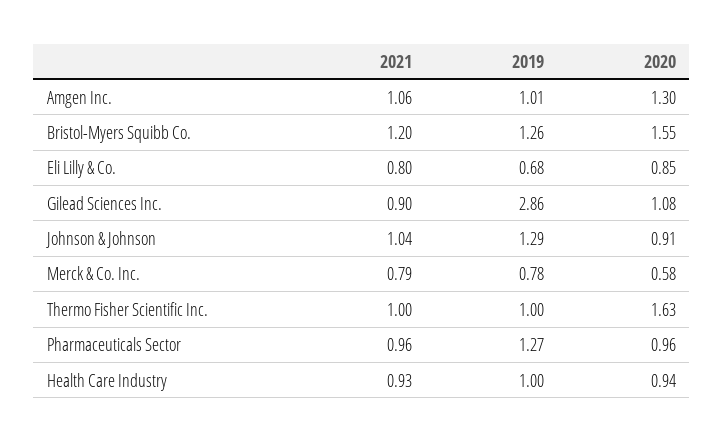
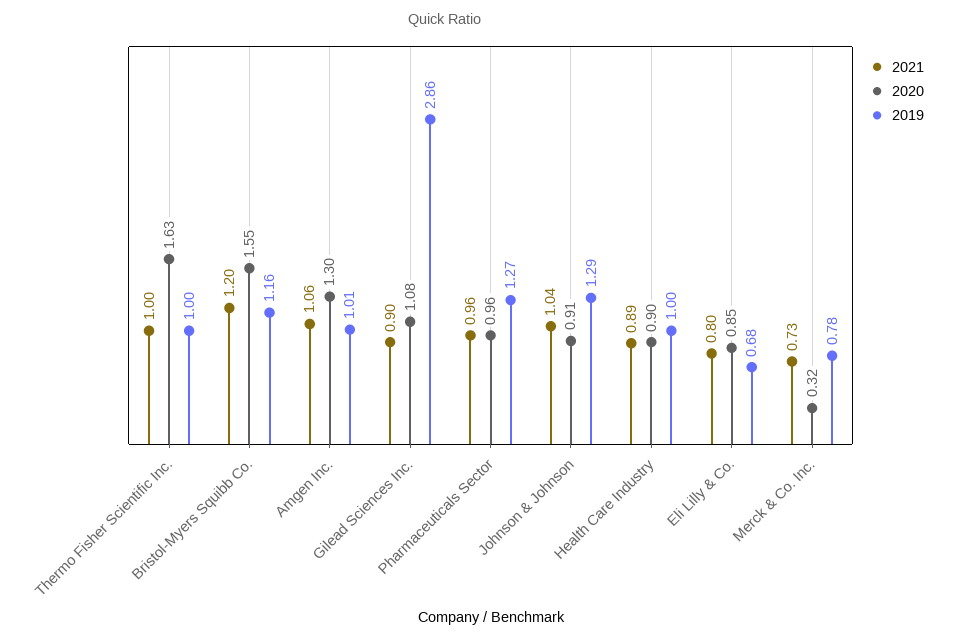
2019, Bristol-Myers Squibb Co.: 1.26 -> 1.16
2021, Merck & Co. Inc.: 0.79 -> 0.73
2020, Merck & Co. Inc.: 0.58 -> 0.32
2021, Health Care Industry: 0.93 -> 0.89
2020, Health Care Industry: 0.94 -> 0.9

